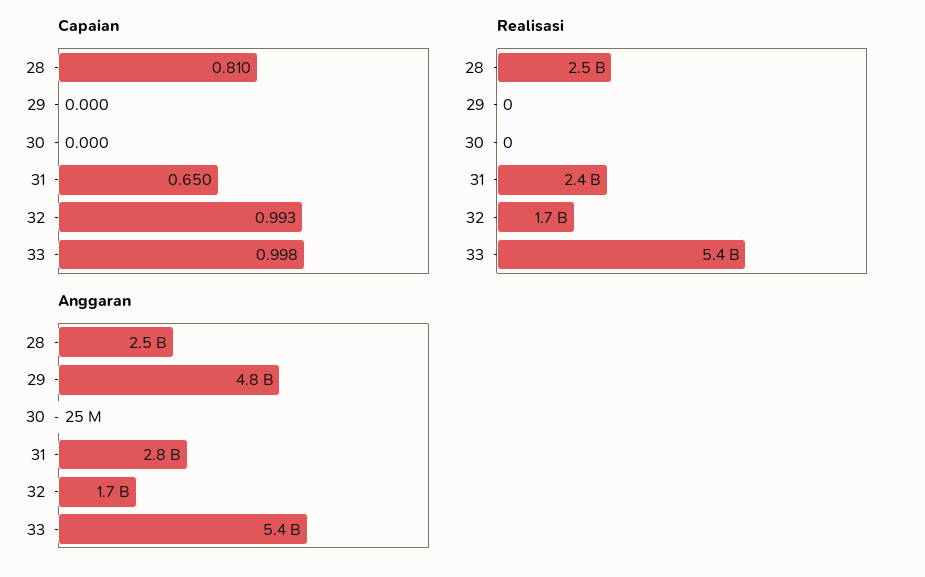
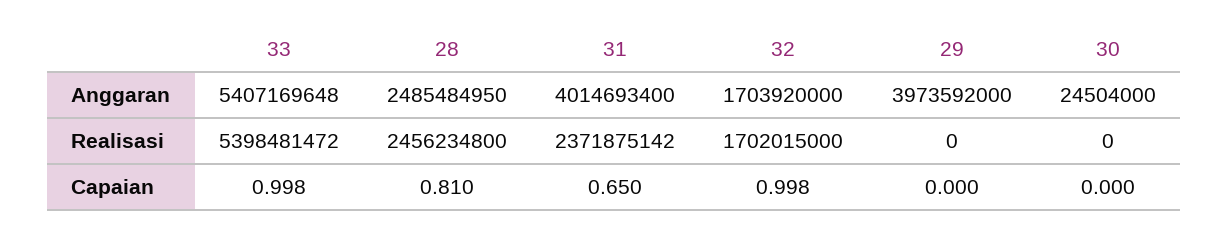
Capaian, 32: 0.993 -> 0.998
Anggaran, 29: 4800000000 -> 3973592000
Anggaran, 31: 2800000000 -> 4014693400

